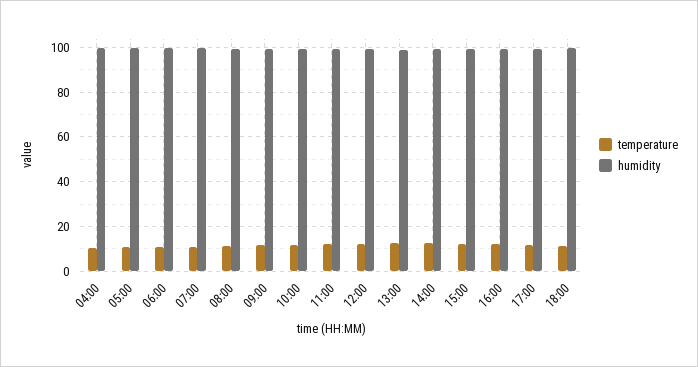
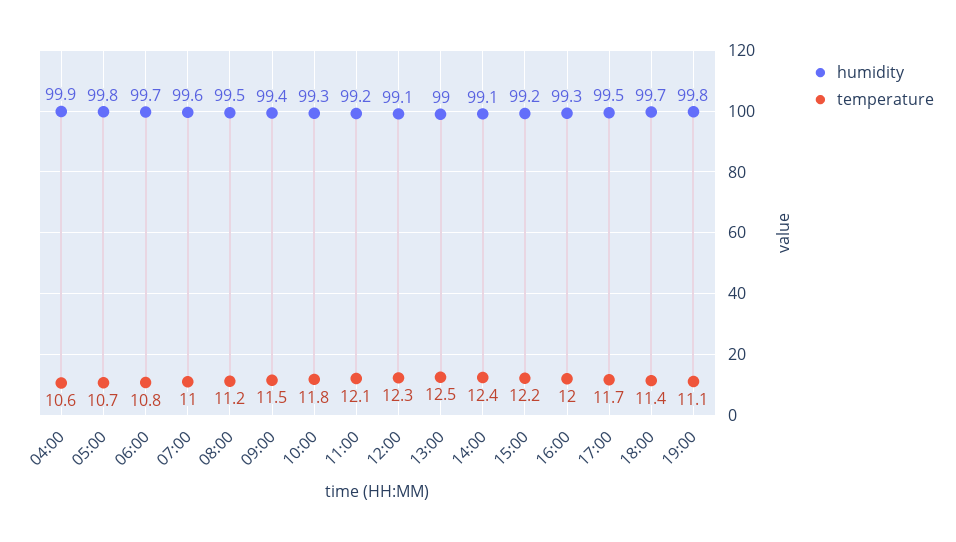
humidity, 19:00: none -> 99.8
temperature, 19:00: none -> 11.1

